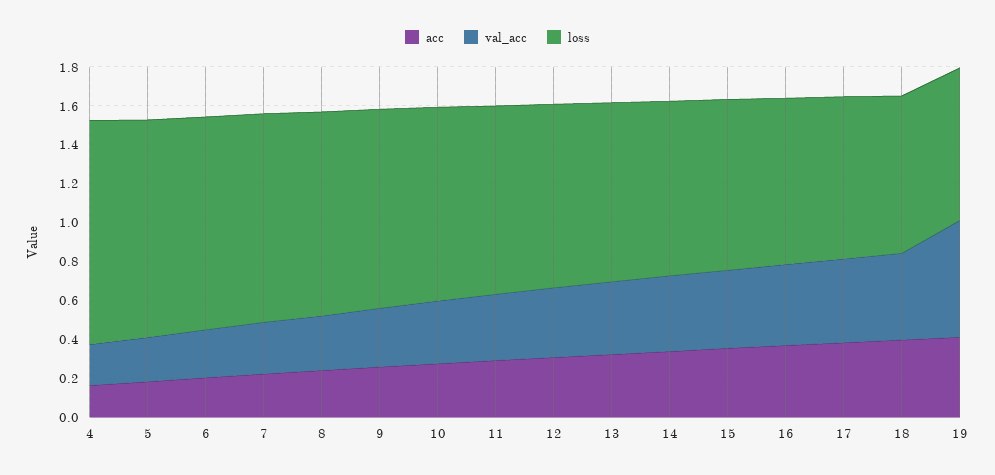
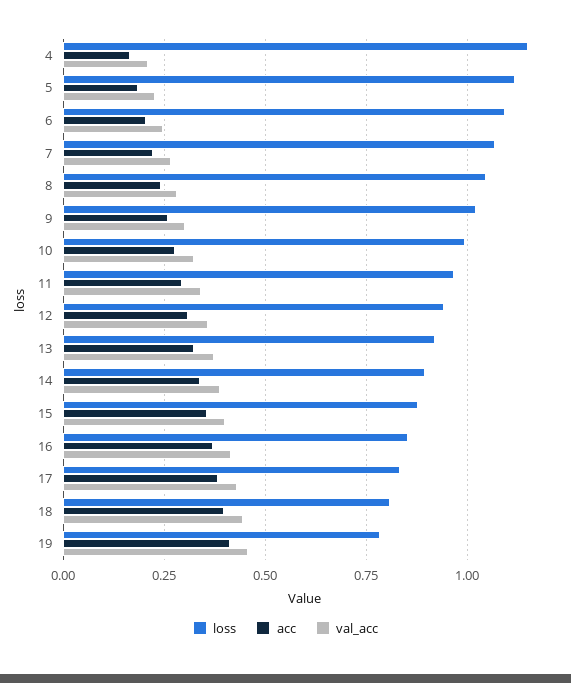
val_acc, 19: 0.6 -> 0.45

